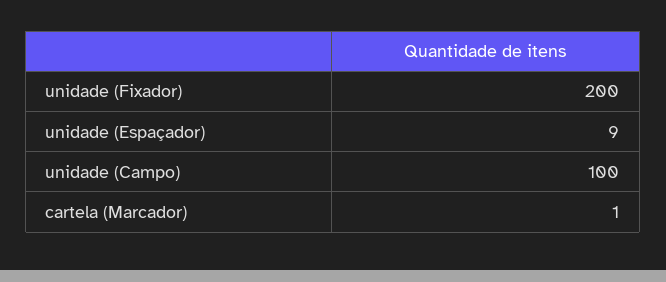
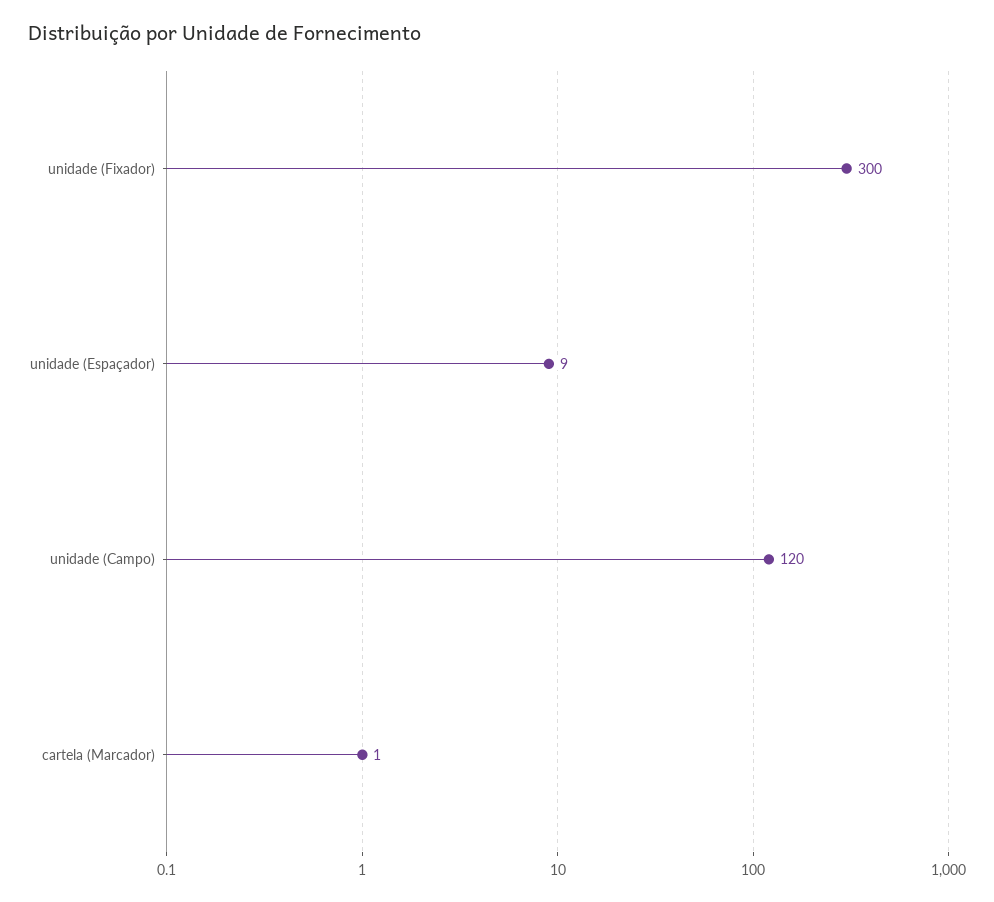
unidade (Fixador): 200 -> 300
unidade (Campo): 100 -> 120

